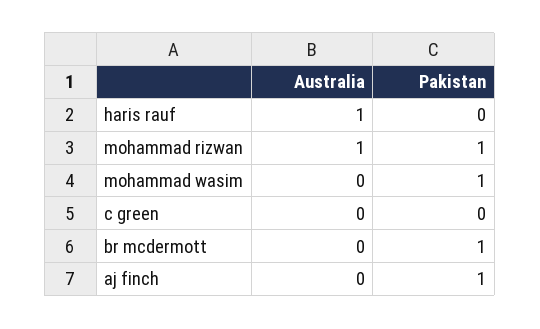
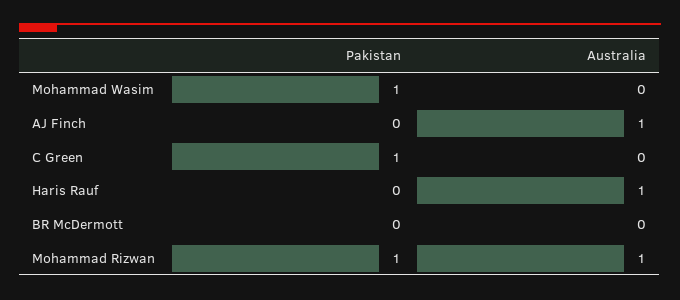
Pakistan, c green: 0 -> 1
Pakistan, br mcdermott: 1 -> 0
Australia, aj finch: 0 -> 1
Pakistan, aj finch: 1 -> 0

